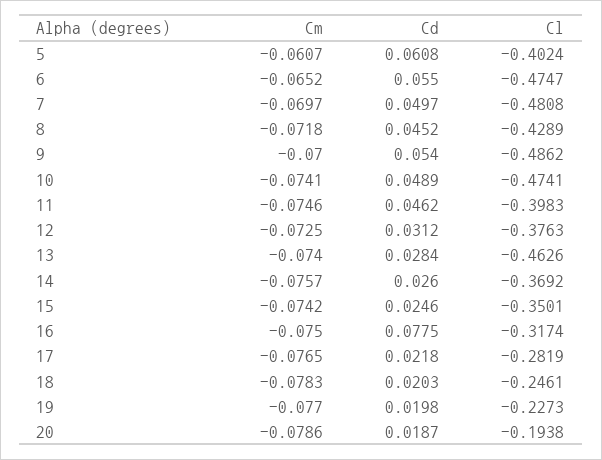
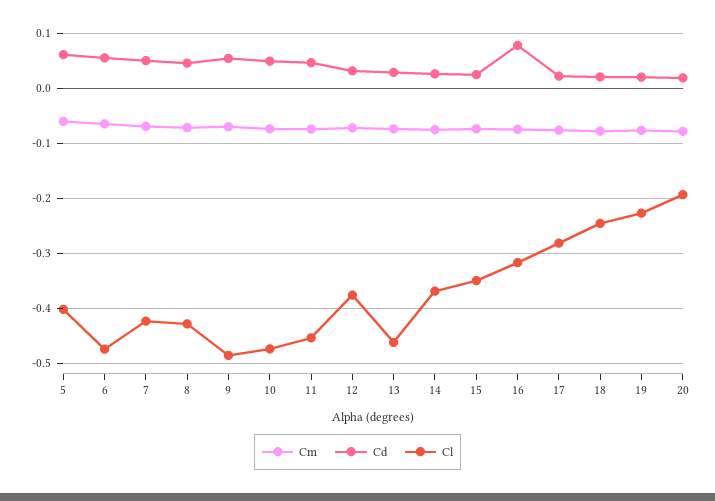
Cl, 7: -0.4808 -> -0.42
Cl, 11: -0.3983 -> -0.46

